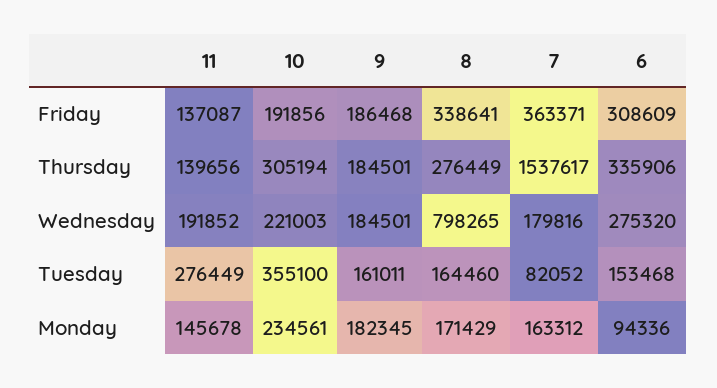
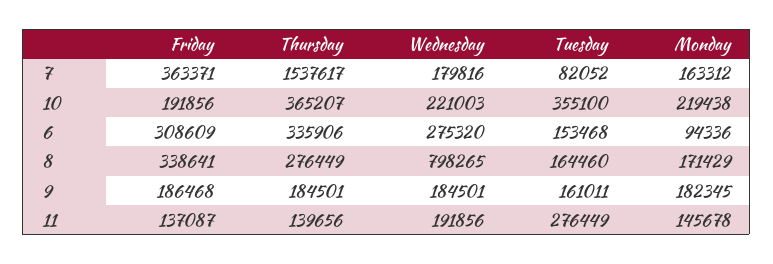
10, Thursday: 305194 -> 365207
11, Wednesday: 191852 -> 191856
10, Monday: 234561 -> 219438

